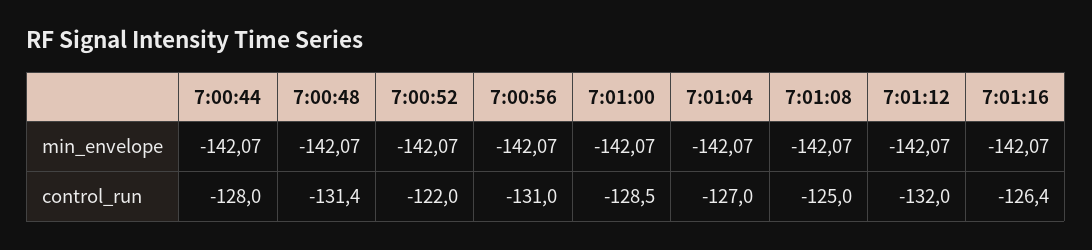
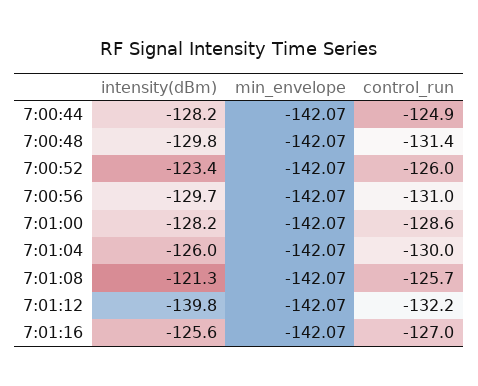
7:00:44, control_run: -128 -> -124.9
7:00:52, control_run: -122 -> -126
7:01:00, control_run: -128.5 -> -128.6
7:01:04, control_run: -127 -> -130
7:01:08, control_run: -125 -> -125.7
7:01:12, control_run: -132 -> -132.2
7:01:16, control_run: -126.4 -> -127
7:00:44, intensity(dBm): none -> -128.2
7:00:48, intensity(dBm): none -> -129.8
7:00:52, intensity(dBm): none -> -123.4
7:00:56, intensity(dBm): none -> -129.7
7:01:00, intensity(dBm): none -> -128.2
7:01:04, intensity(dBm): none -> -126
7:01:08, intensity(dBm): none -> -121.3
7:01:12, intensity(dBm): none -> -139.8
7:01:16, intensity(dBm): none -> -125.6

